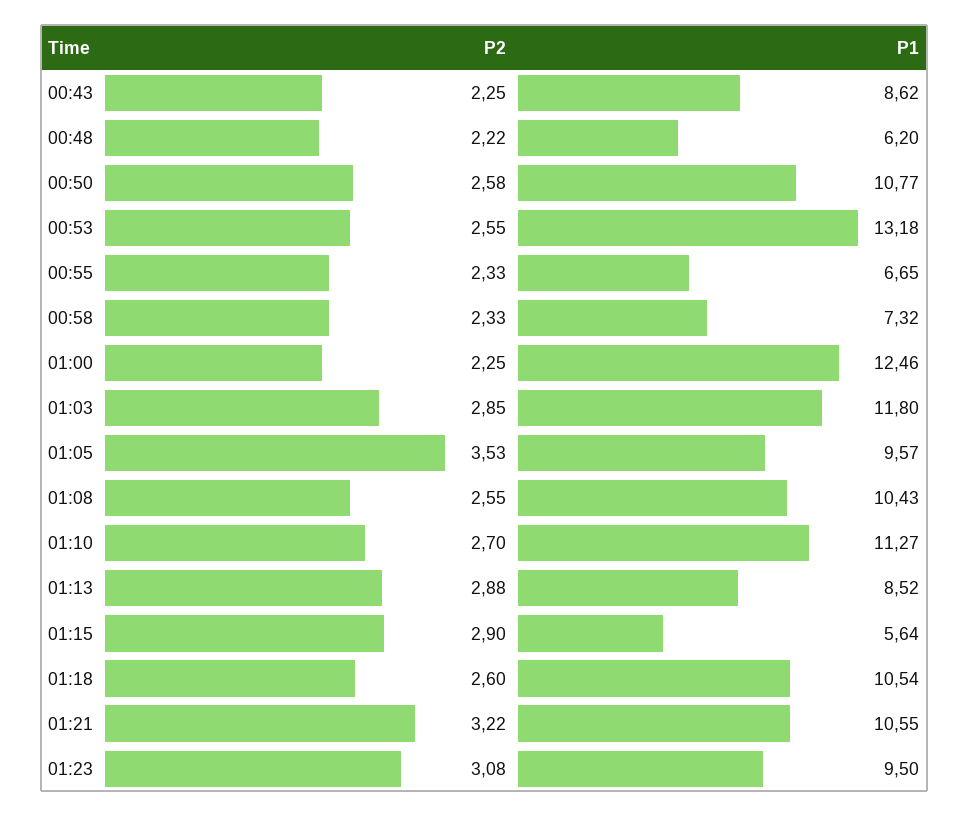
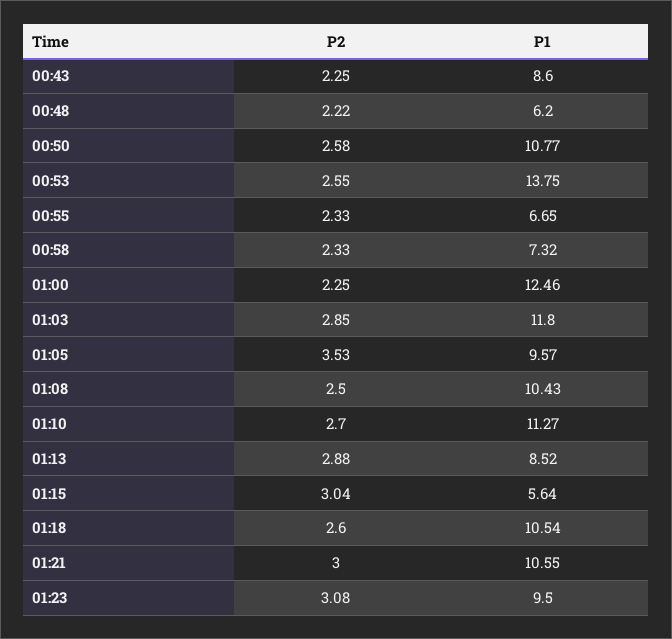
P1, 00:43: 8.62 -> 8.6
P1, 00:53: 13.18 -> 13.75
P2, 01:08: 2.55 -> 2.5
P2, 01:15: 2.9 -> 3.04
P2, 01:21: 3.22 -> 3

